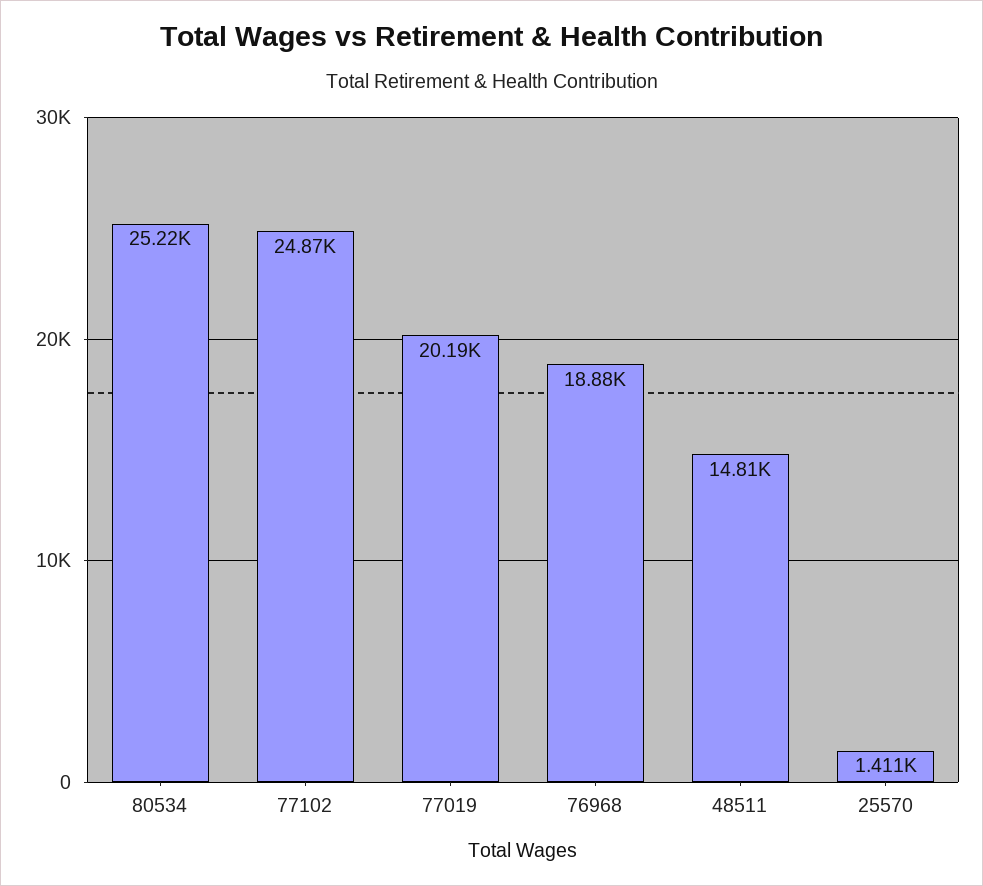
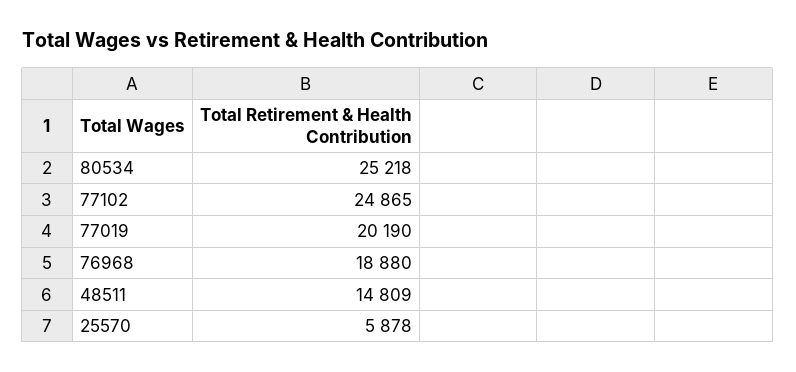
25570: 1411 -> 5878

